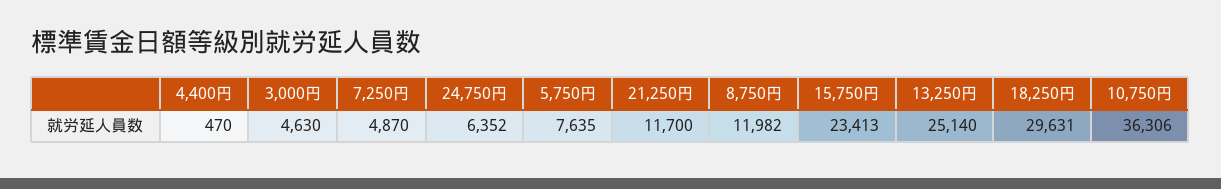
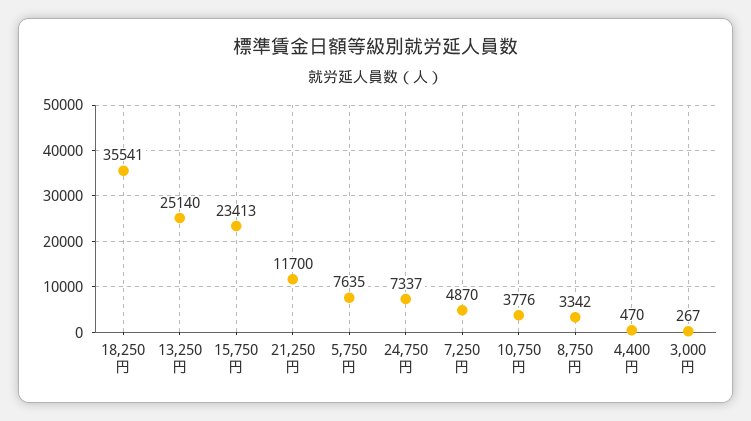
3,000円: 4630 -> 267
24,750円: 6352 -> 7337
8,750円: 11982 -> 3342
18,250円: 29631 -> 35541
10,750円: 36306 -> 3776

